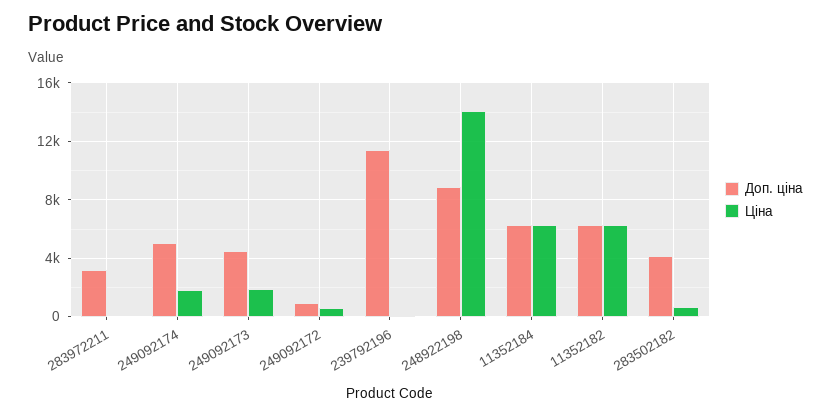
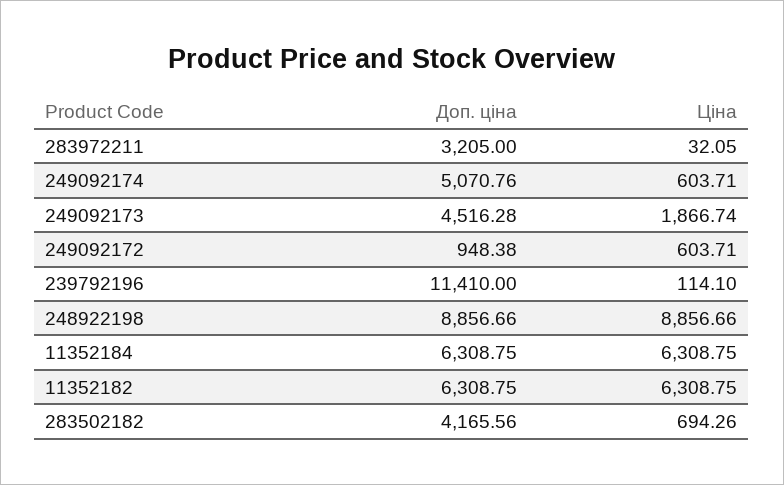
Ціна, 249092174: 2000 -> 603.71
Ціна, 248922198: 14000 -> 8856.66

